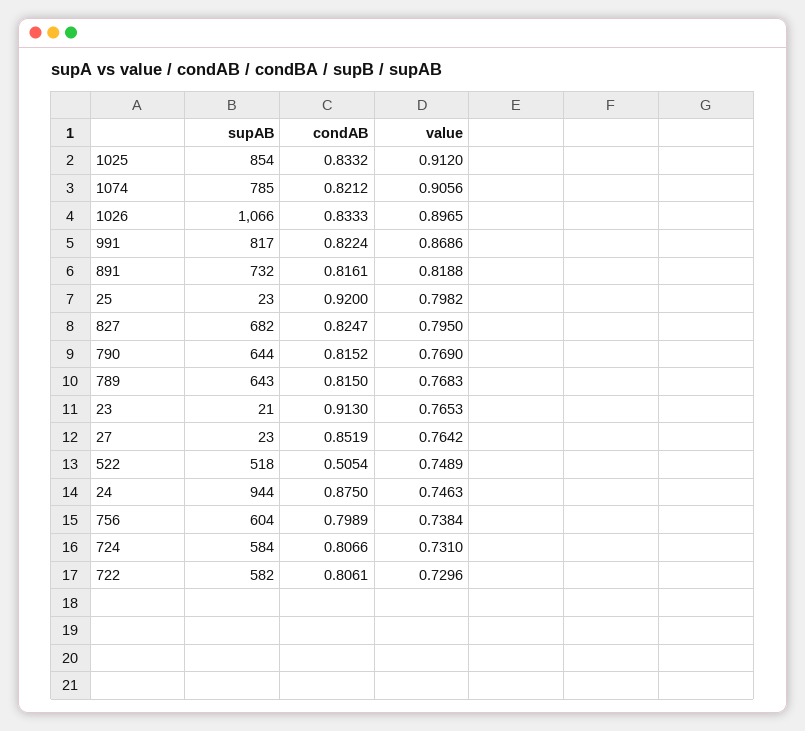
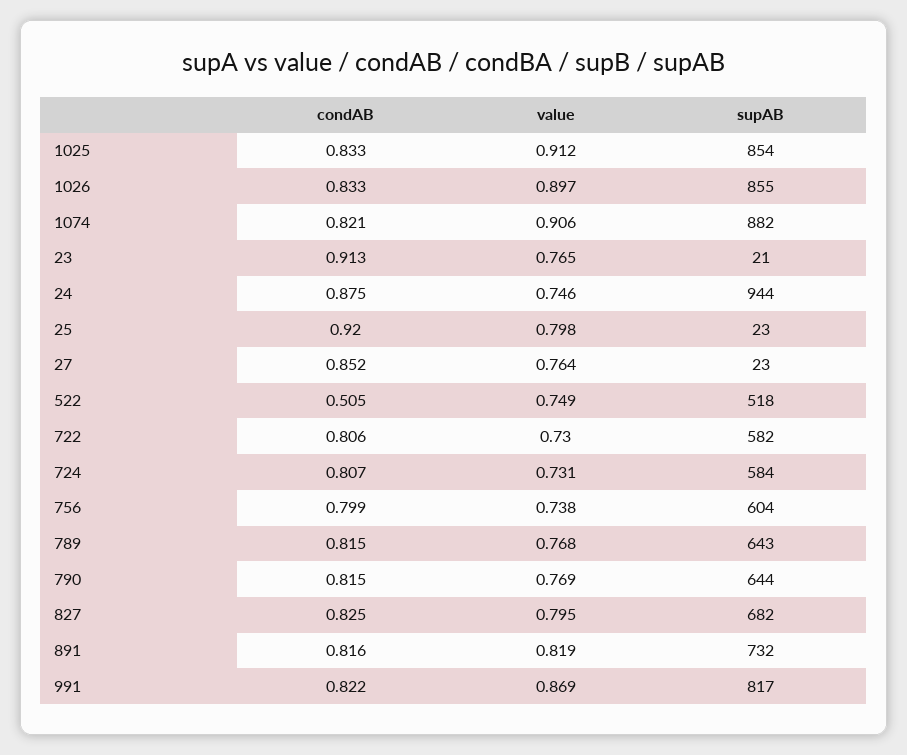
supAB, 1074: 785 -> 882
supAB, 1026: 1066 -> 855

